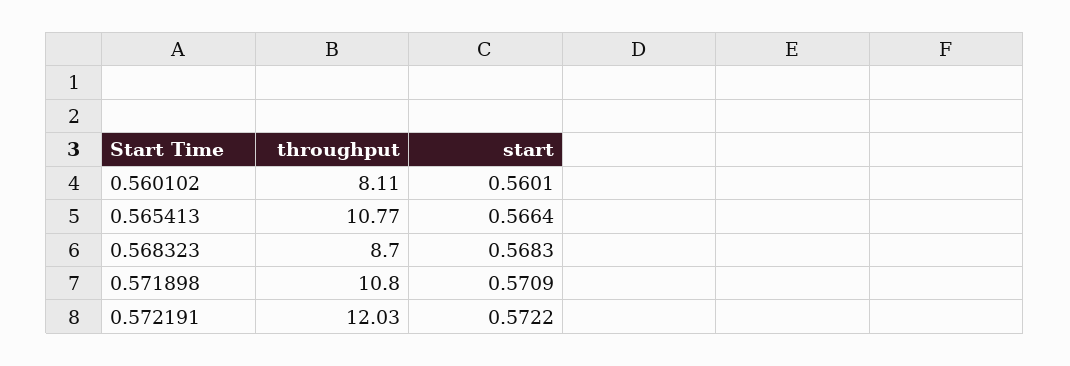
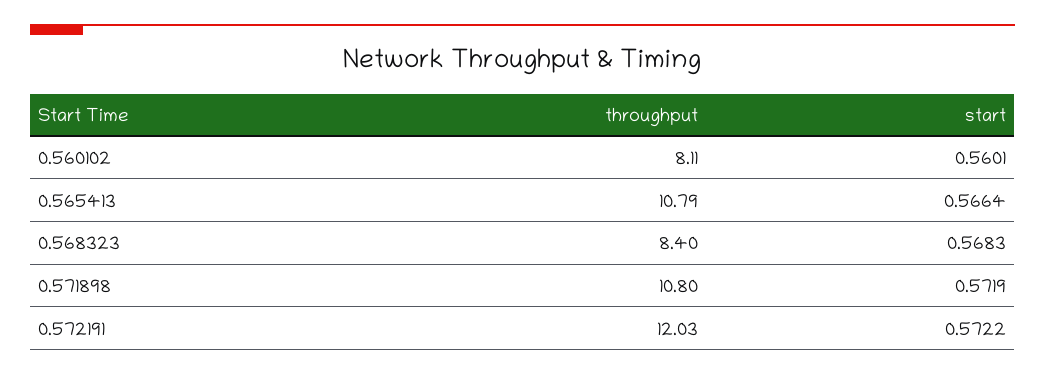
throughput, 0.565413: 10.77 -> 10.79
throughput, 0.568323: 8.7 -> 8.4
start, 0.571898: 0.5709 -> 0.5719

